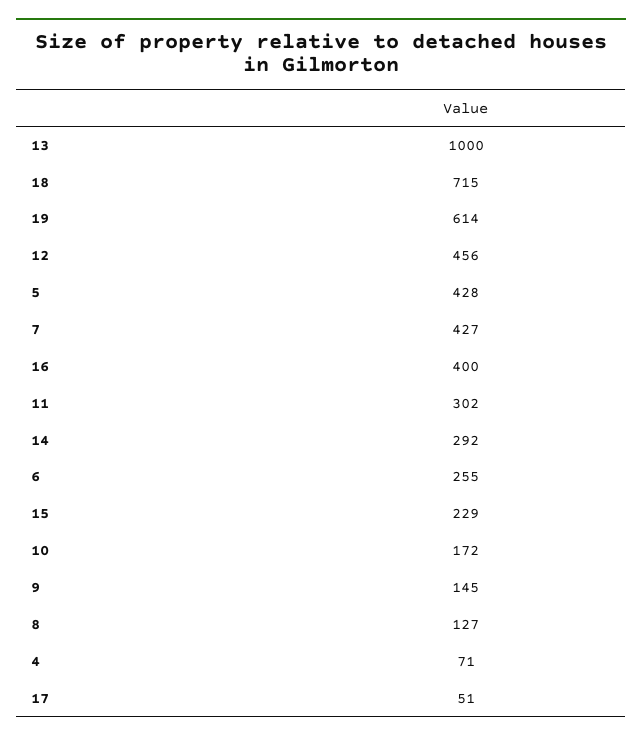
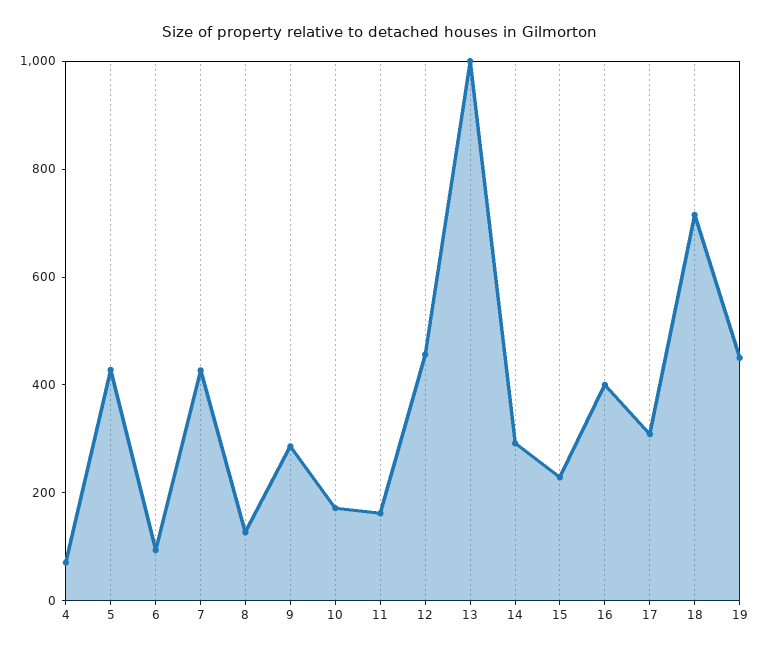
19: 614 -> 450
11: 302 -> 150
6: 255 -> 100
9: 145 -> 300
17: 51 -> 300

